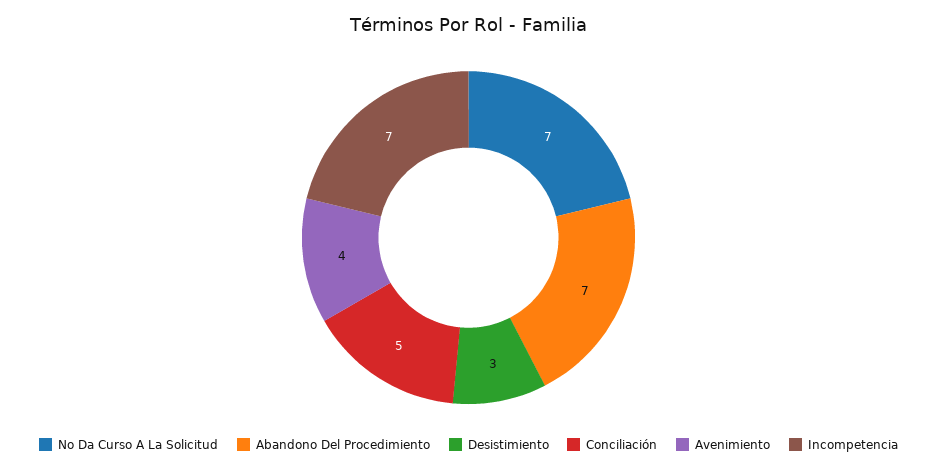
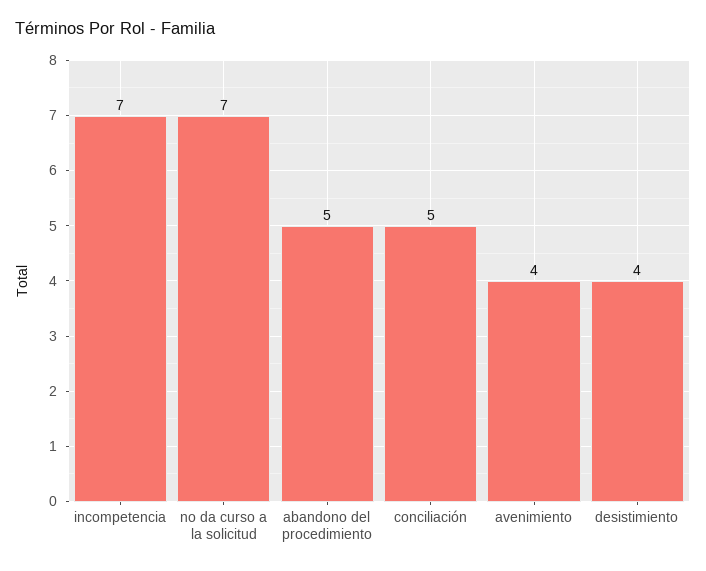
Abandono Del Procedimiento: 7 -> 5
Desistimiento: 3 -> 4

